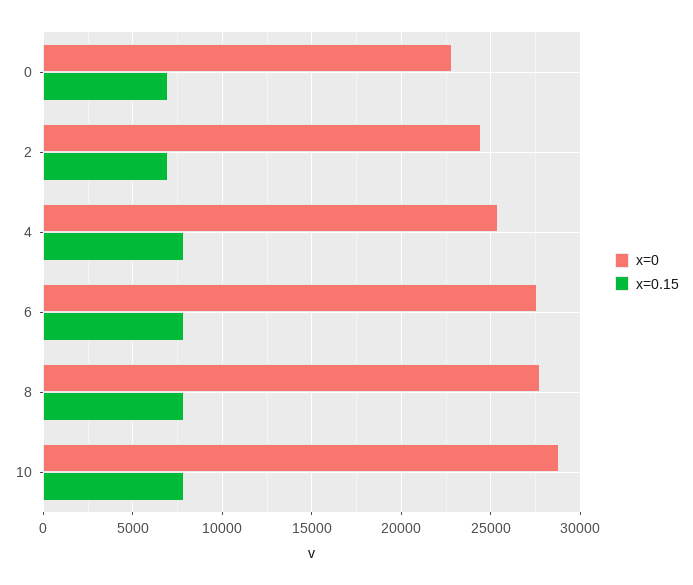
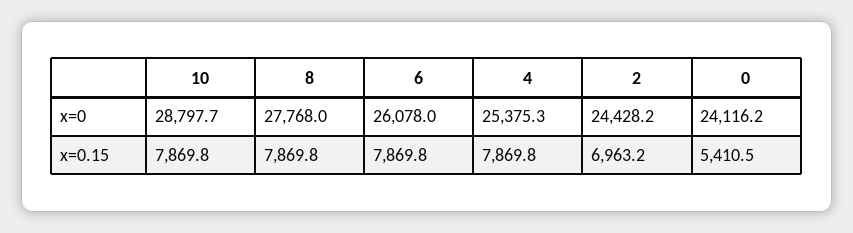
x=0, 0: 23000 -> 24116.2
x=0.15, 0: 7000 -> 5410.5
x=0, 6: 27500 -> 26078

